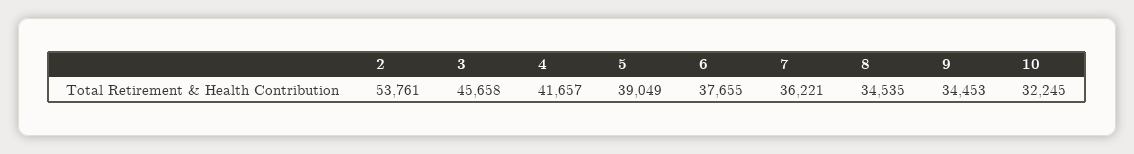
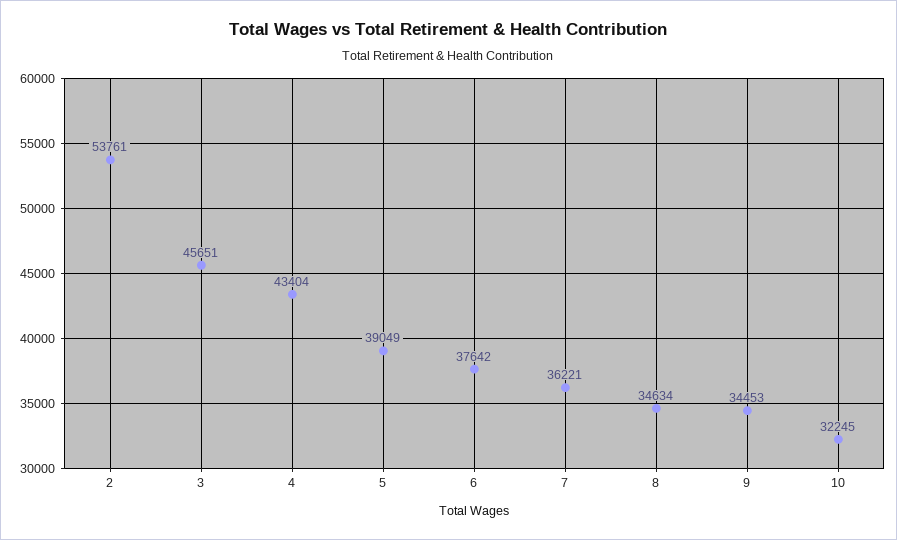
3: 45658 -> 45651
4: 41657 -> 43404
6: 37655 -> 37642
8: 34535 -> 34634

